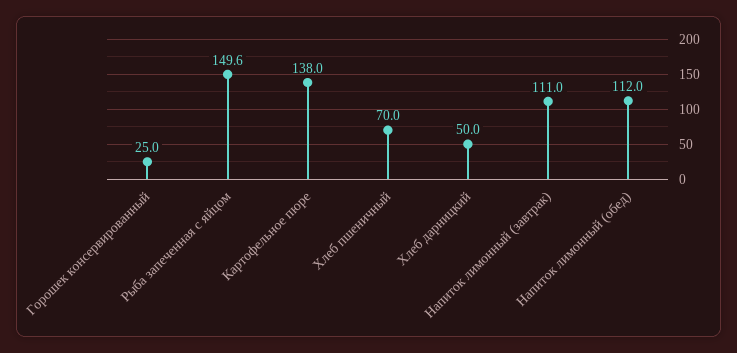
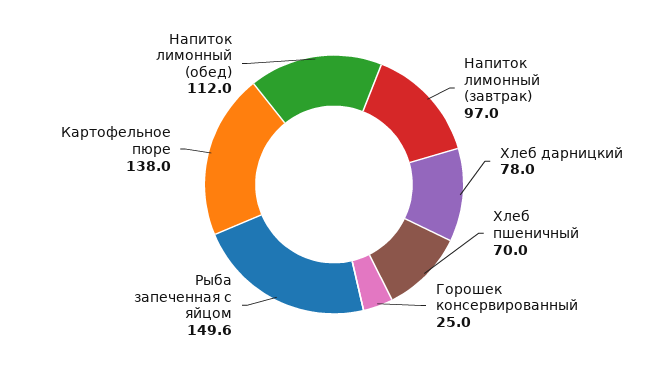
Хлеб дарницкий: 50 -> 78
Напиток лимонный (завтрак): 111 -> 97

